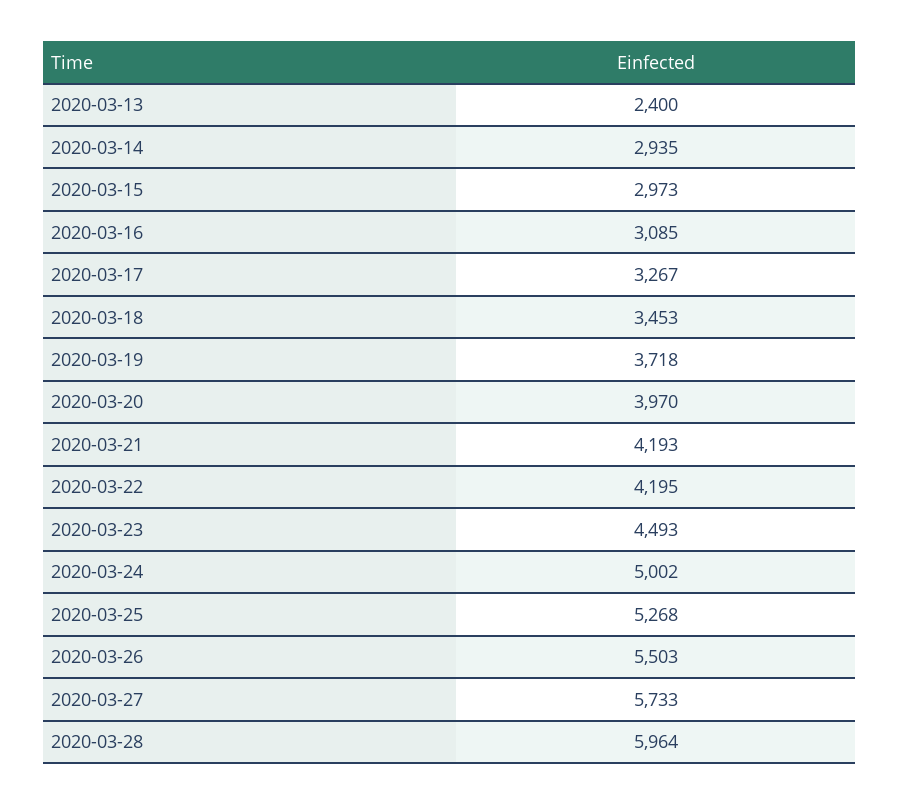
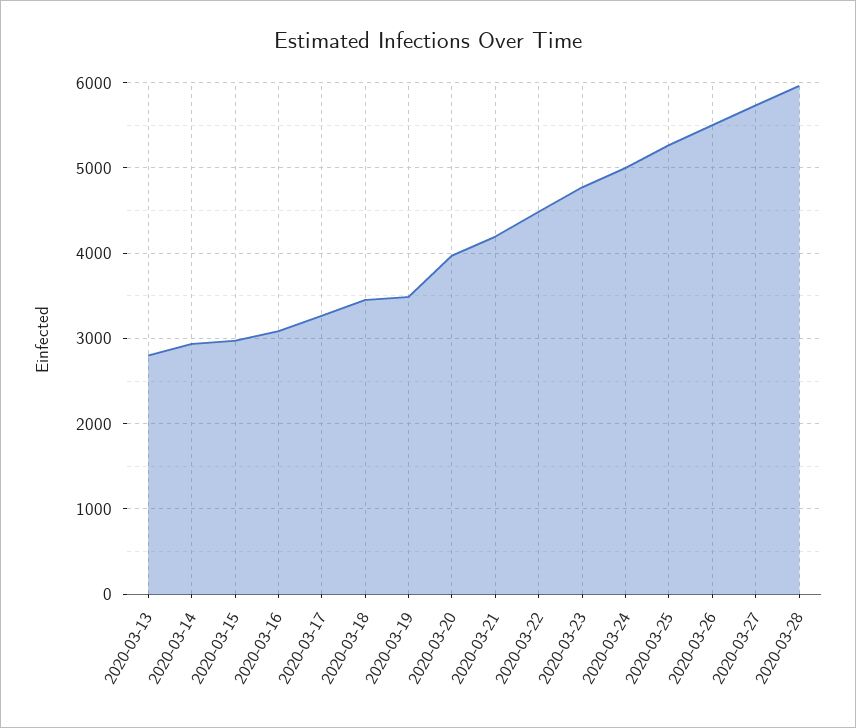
2020-03-13: 2400 -> 2800
2020-03-19: 3718 -> 3500
2020-03-22: 4195 -> 4500
2020-03-23: 4493 -> 4800

